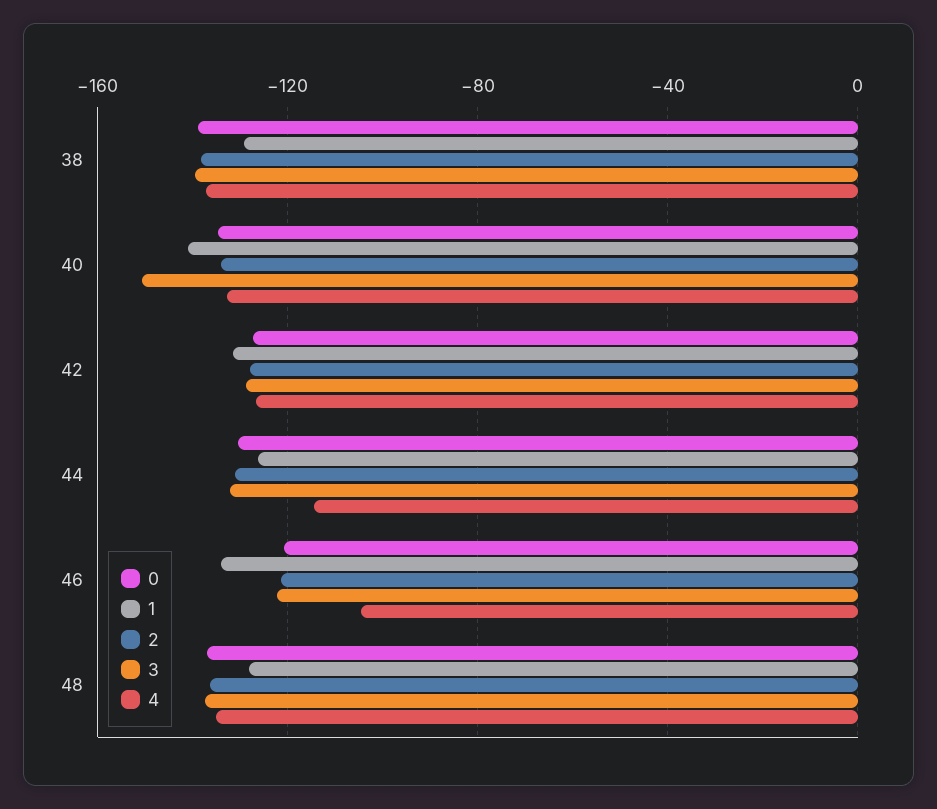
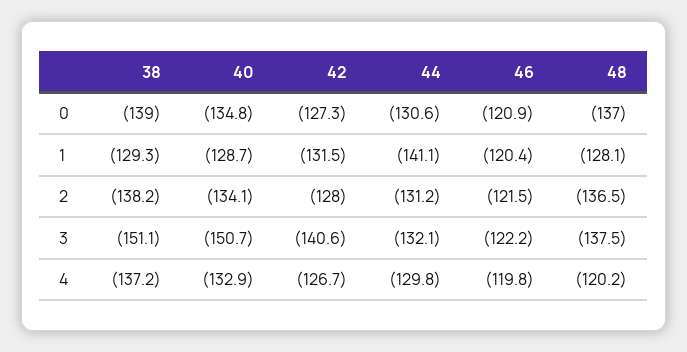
3, 38: -140 -> -151.1
1, 40: -140 -> -128.7
3, 42: -130 -> -140.6
1, 44: -125 -> -141.1
4, 44: -115 -> -129.8
1, 46: -135 -> -120.4
4, 46: -105 -> -119.8
4, 48: -135 -> -120.2

